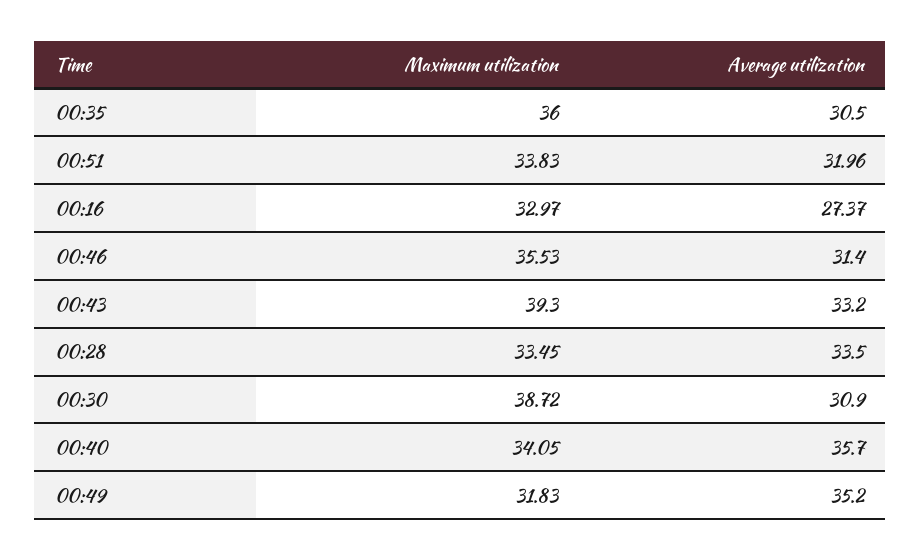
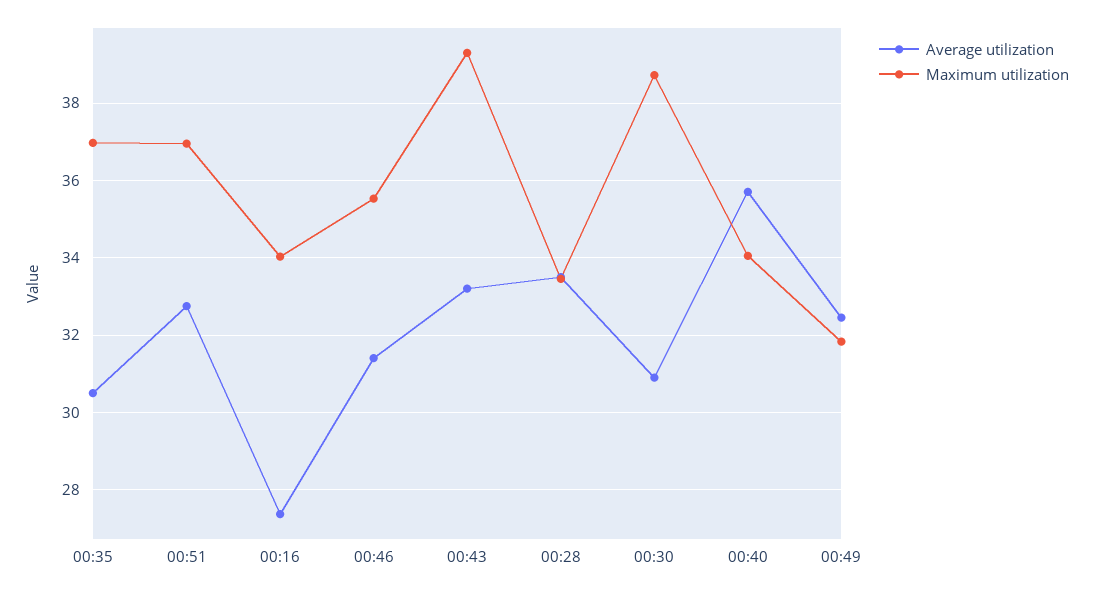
Maximum utilization, 00:35: 36 -> 37
Maximum utilization, 00:51: 33.83 -> 37
Average utilization, 00:51: 31.96 -> 32.8
Maximum utilization, 00:16: 32.97 -> 34
Average utilization, 00:49: 35.2 -> 32.4

